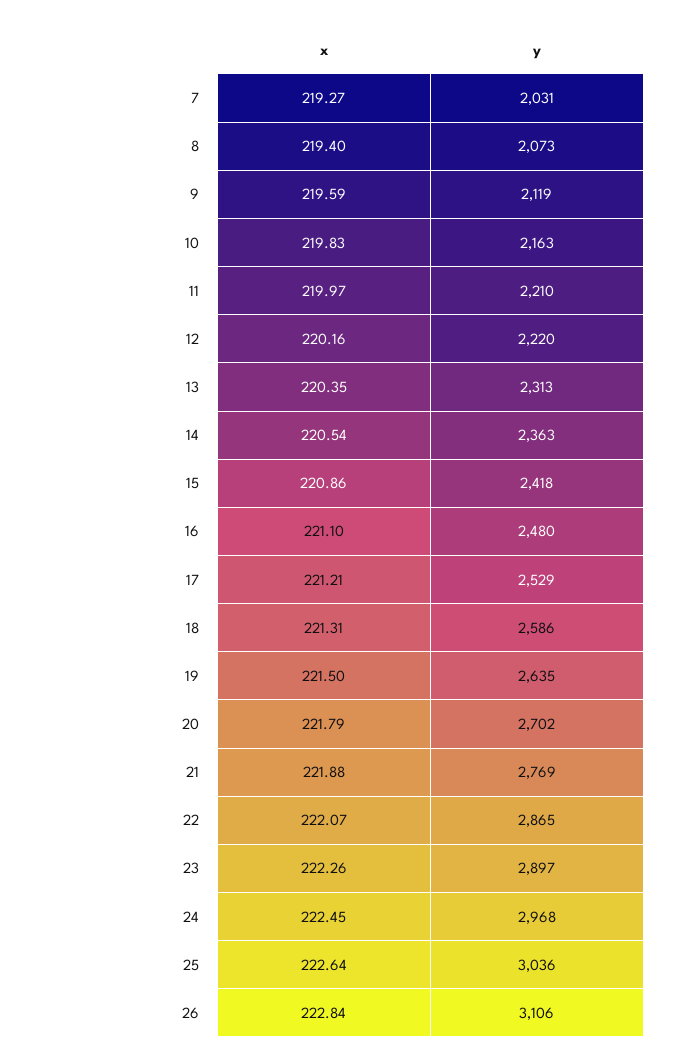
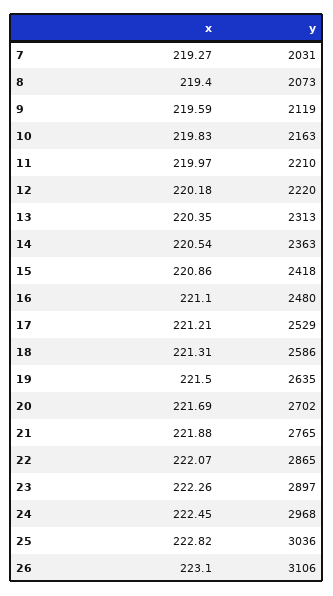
x, 12: 220.16 -> 220.18
x, 20: 221.79 -> 221.69
y, 21: 2769 -> 2765
x, 25: 222.64 -> 222.82
x, 26: 222.84 -> 223.1

